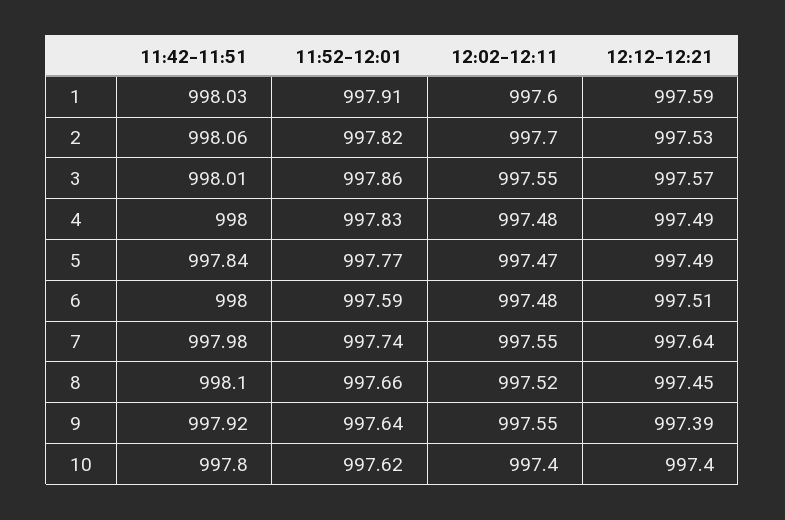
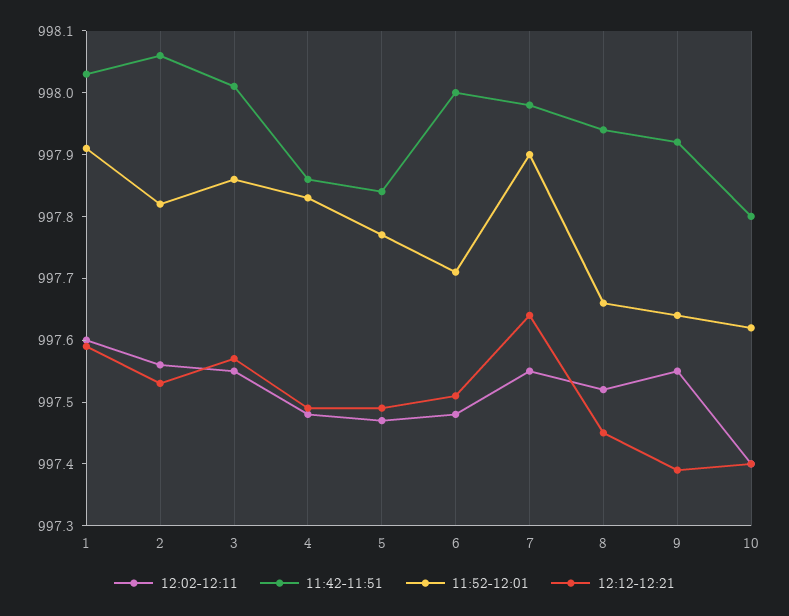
12:02-12:11, 2: 997.7 -> 997.55
11:42-11:51, 4: 998 -> 997.85
11:52-12:01, 6: 997.59 -> 997.7
11:52-12:01, 7: 997.74 -> 997.9
11:42-11:51, 8: 998.1 -> 997.95

